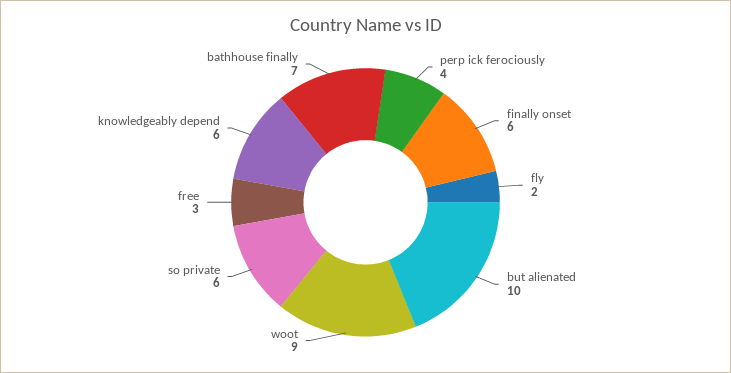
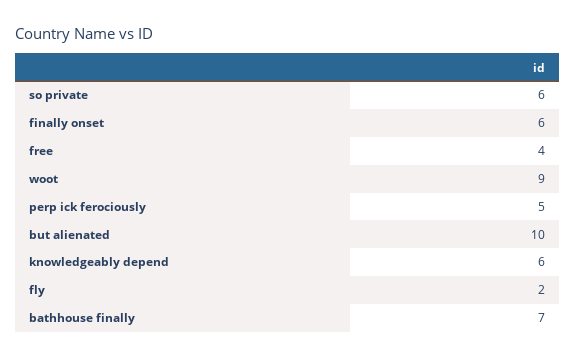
perp ick ferociously: 4 -> 5
free: 3 -> 4

